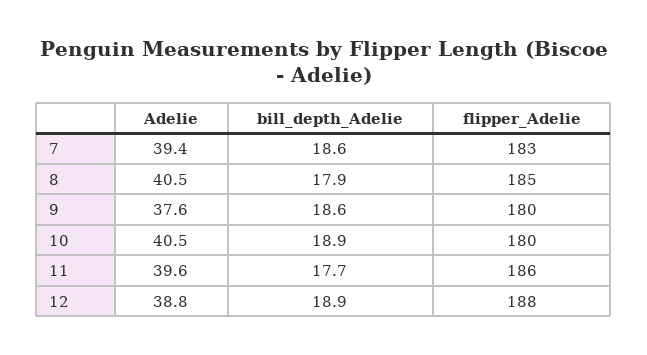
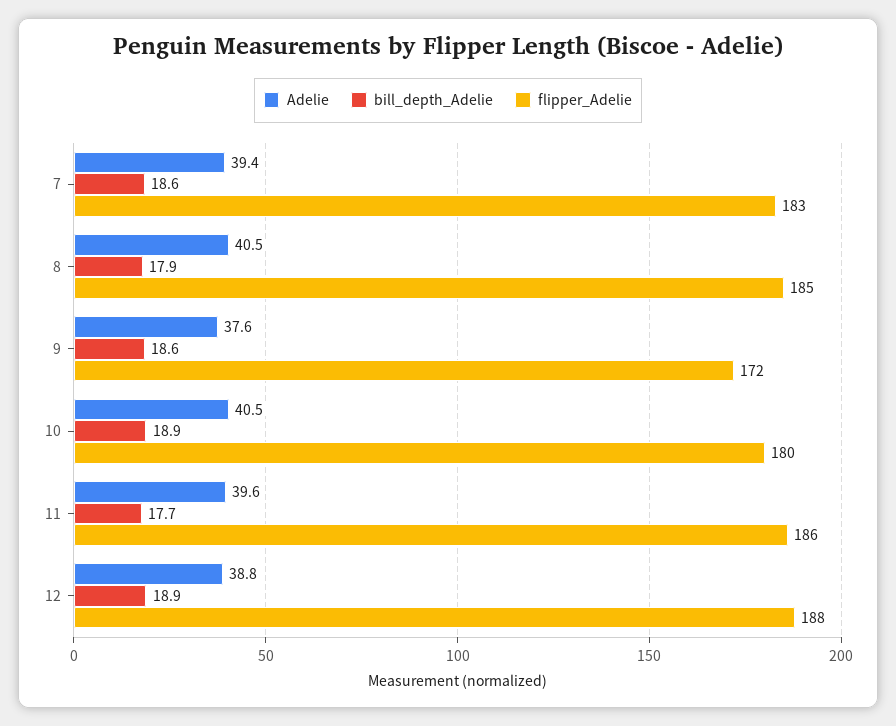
flipper_Adelie, 9: 180 -> 172

